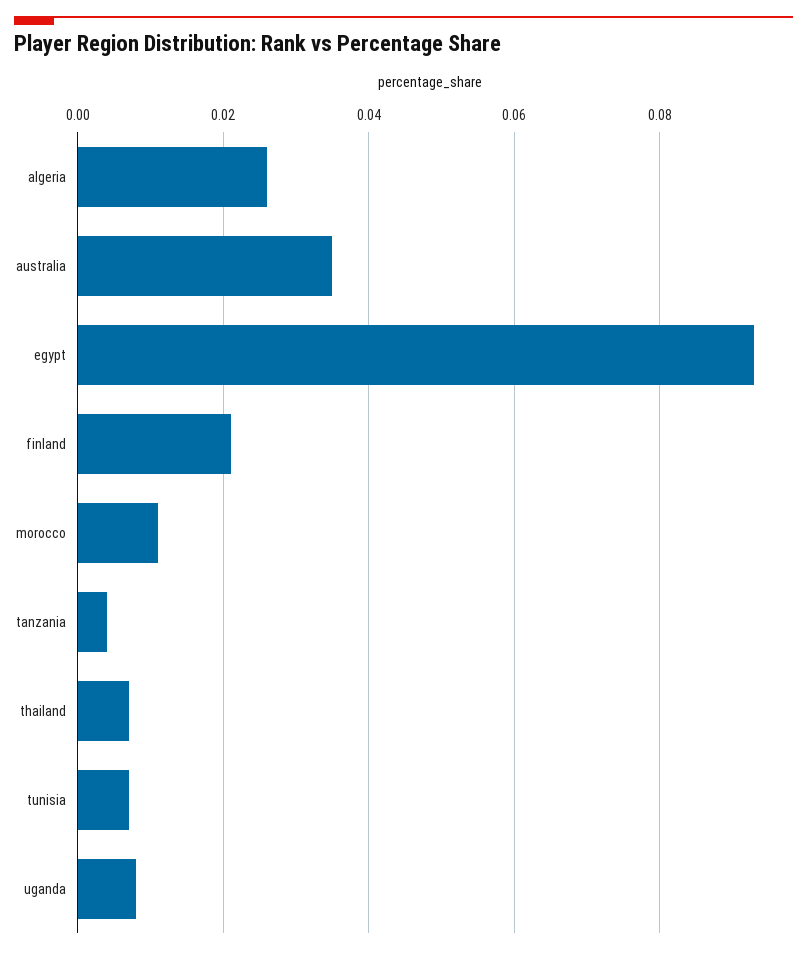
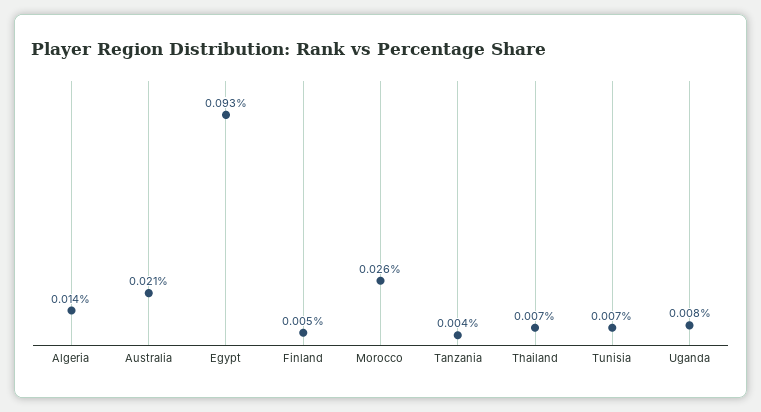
algeria: 0.025 -> 0.014
australia: 0.035 -> 0.021
finland: 0.02 -> 0.005
morocco: 0.01 -> 0.026

